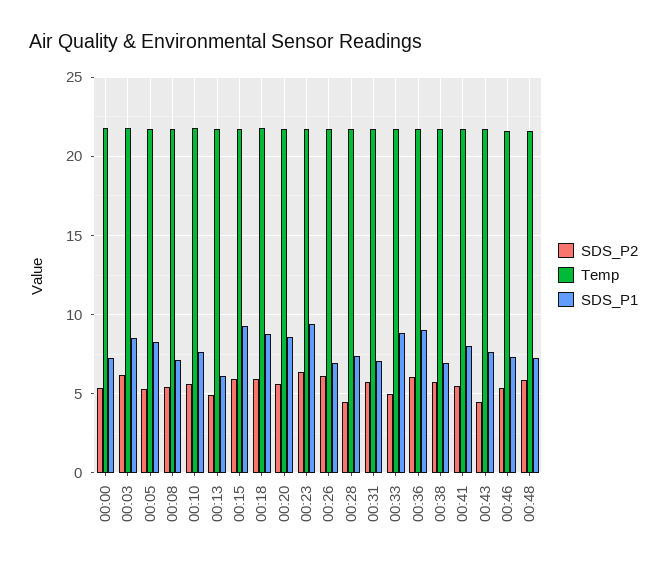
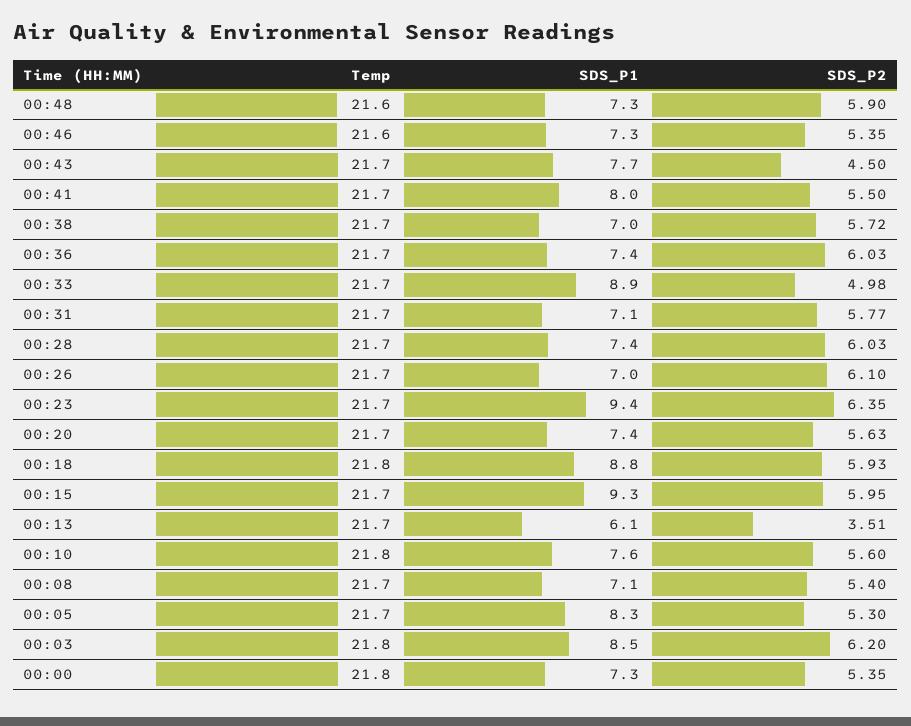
SDS_P2, 00:13: 5 -> 3.51
SDS_P1, 00:20: 8.5 -> 7.4
SDS_P2, 00:28: 4.5 -> 6.03
SDS_P1, 00:36: 9 -> 7.4

